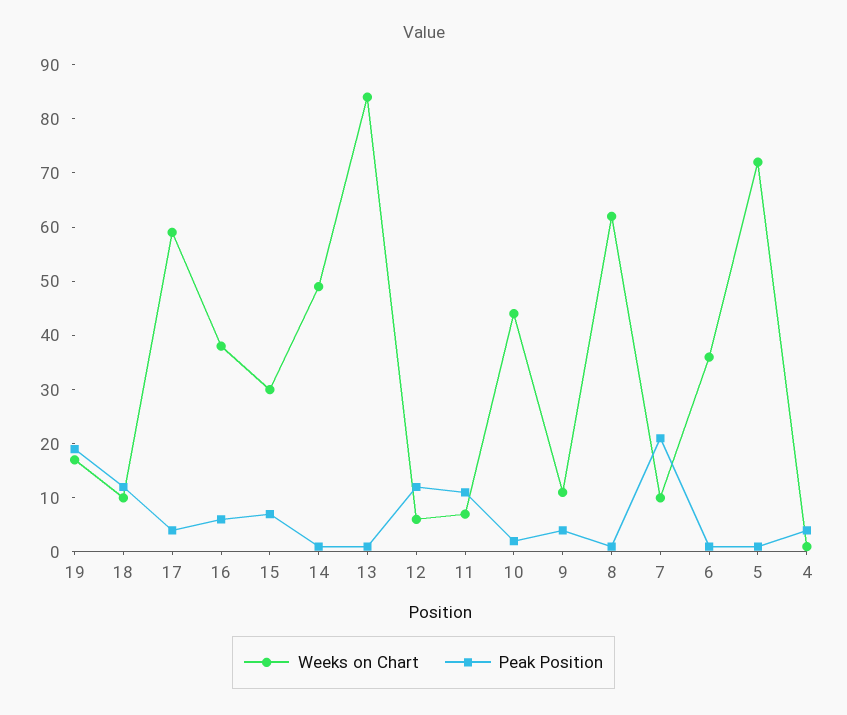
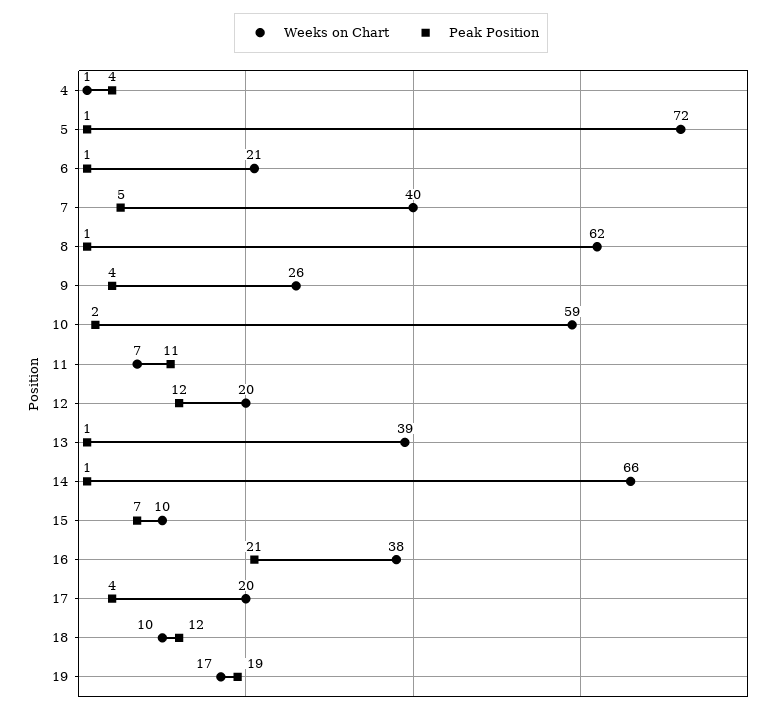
Weeks on Chart, 17: 60 -> 20
Peak Position, 16: 5 -> 21
Weeks on Chart, 15: 30 -> 10
Weeks on Chart, 14: 50 -> 66
Weeks on Chart, 13: 85 -> 39
Weeks on Chart, 12: 5 -> 20
Weeks on Chart, 10: 45 -> 59
Weeks on Chart, 9: 10 -> 26
Weeks on Chart, 7: 10 -> 40
Peak Position, 7: 20 -> 5
Weeks on Chart, 6: 35 -> 21

